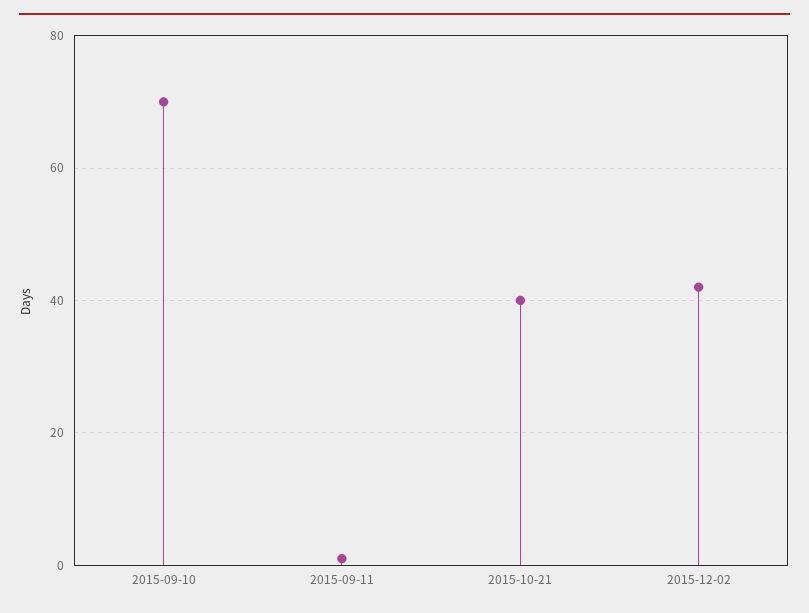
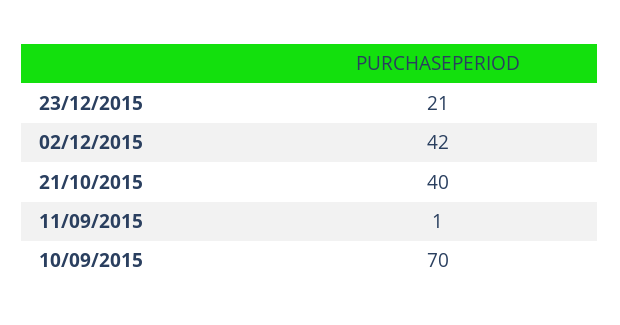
23/12/2015: none -> 21

